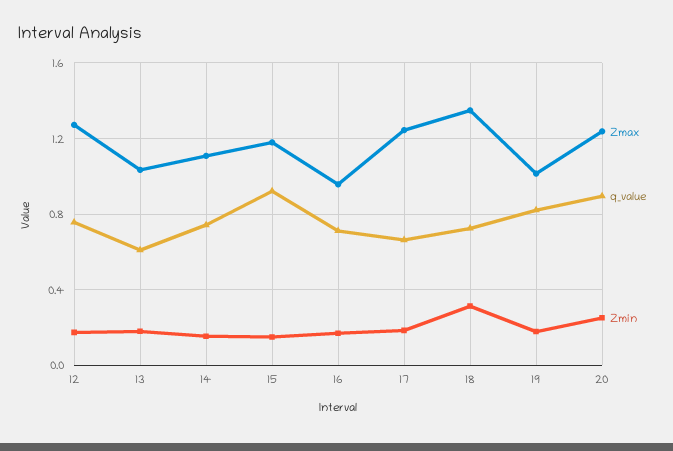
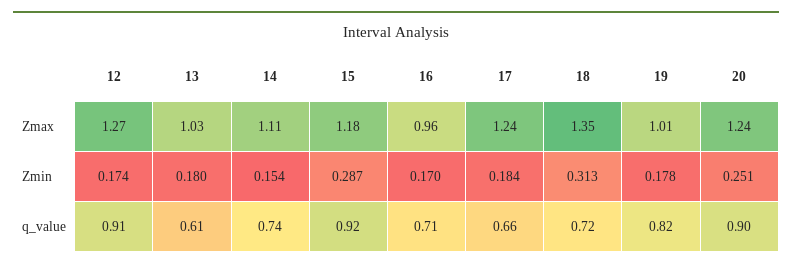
q_value, 12: 0.75 -> 0.91
Zmin, 15: 0.15 -> 0.287

